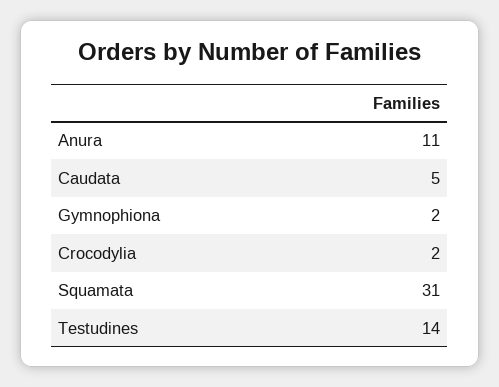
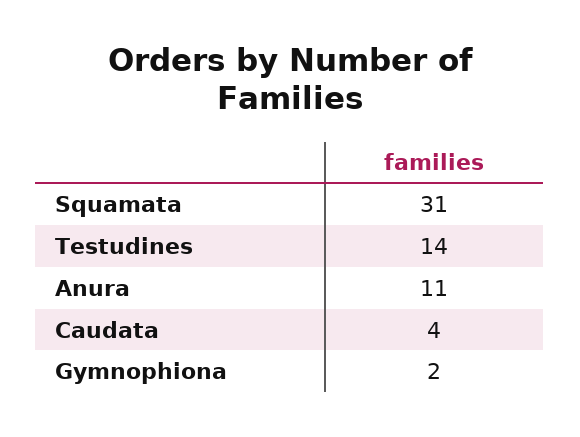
Caudata: 5 -> 4
Crocodylia: 2 -> none

